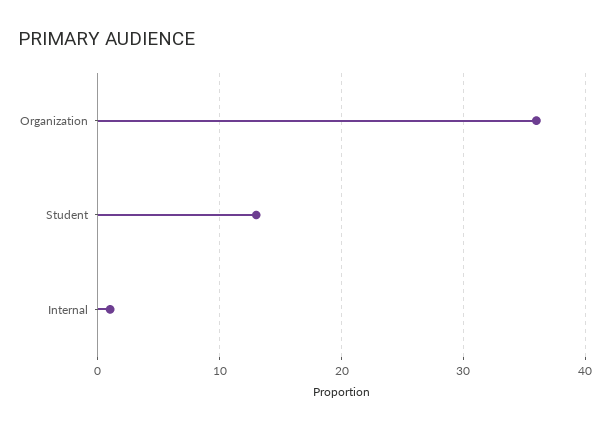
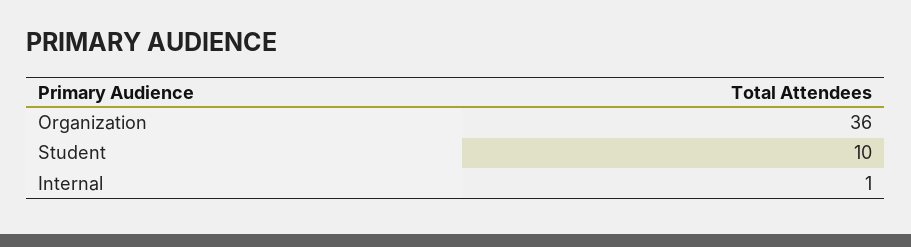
Student: 13 -> 10

